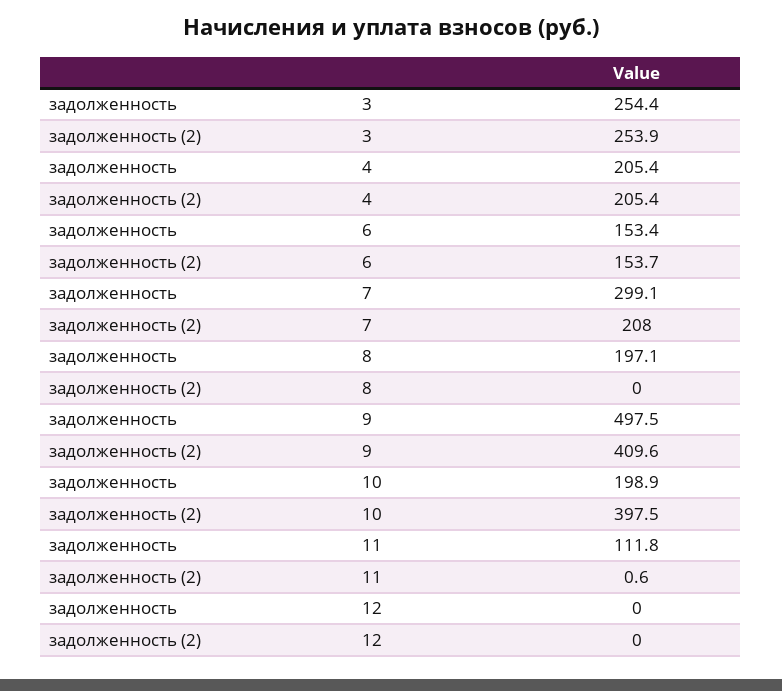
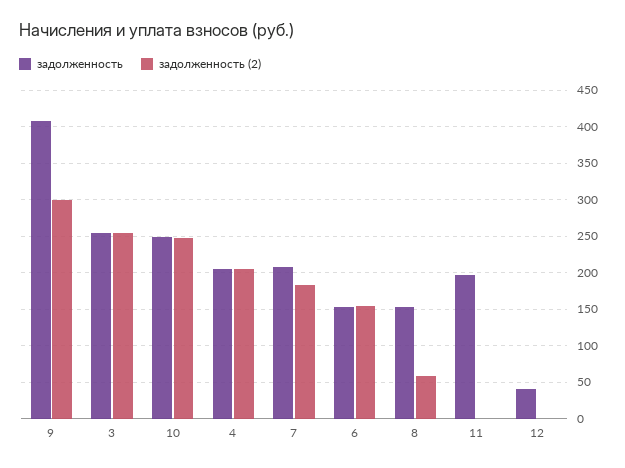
задолженность, 7: 299.1 -> 210
задолженность (2), 7: 208 -> 180
задолженность, 8: 197.1 -> 150
задолженность (2), 8: 0 -> 60
задолженность, 9: 497.5 -> 410
задолженность (2), 9: 409.6 -> 300
задолженность, 10: 198.9 -> 250
задолженность (2), 10: 397.5 -> 250
задолженность, 11: 111.8 -> 200
задолженность, 12: 0 -> 40

